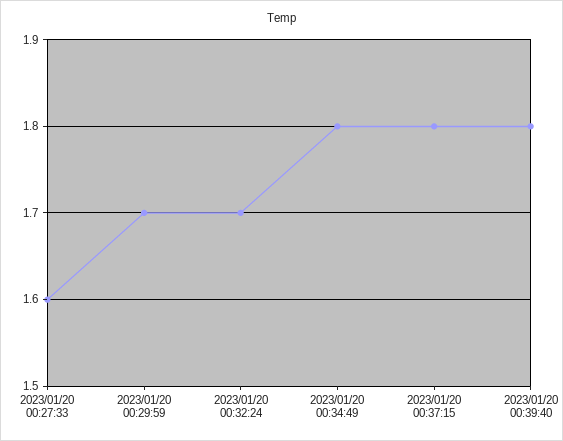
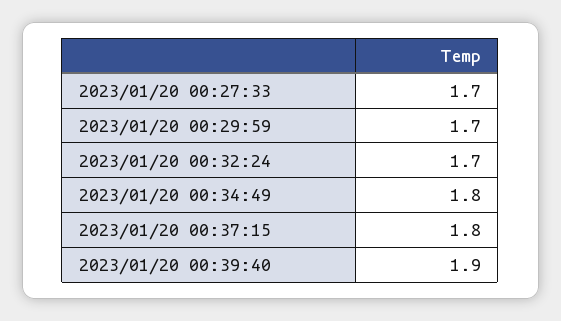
2023/01/20 00:27:33: 1.6 -> 1.7
2023/01/20 00:39:40: 1.8 -> 1.9

